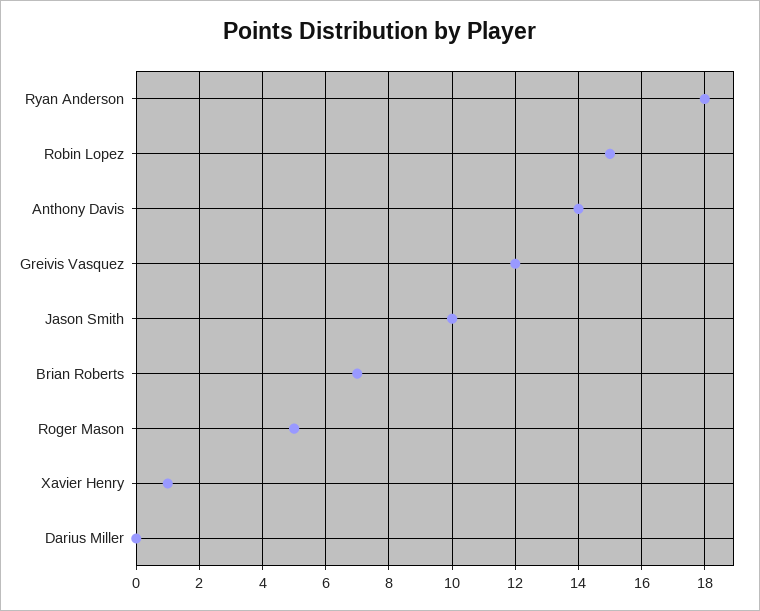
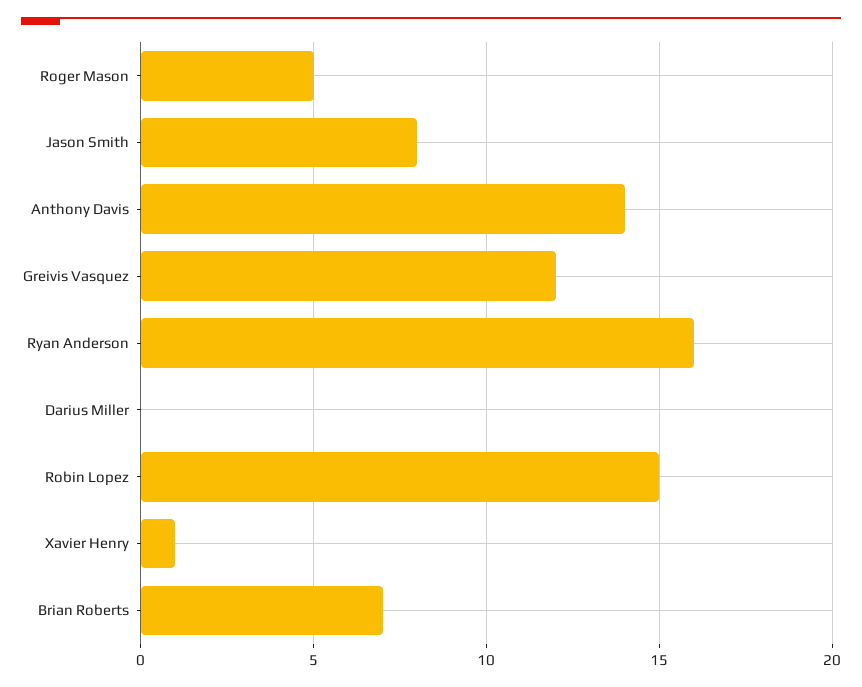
Ryan Anderson: 18 -> 16
Jason Smith: 10 -> 8

